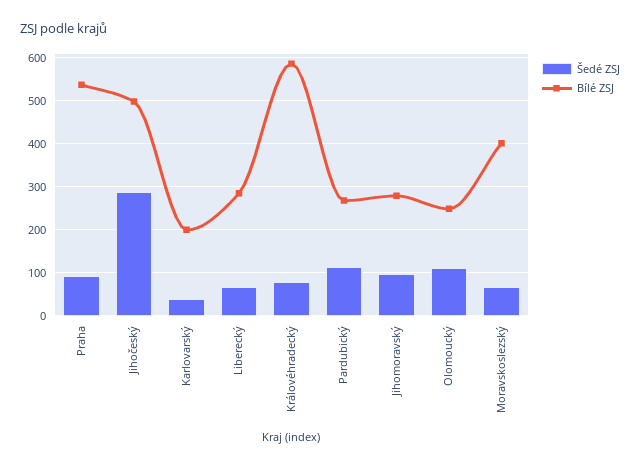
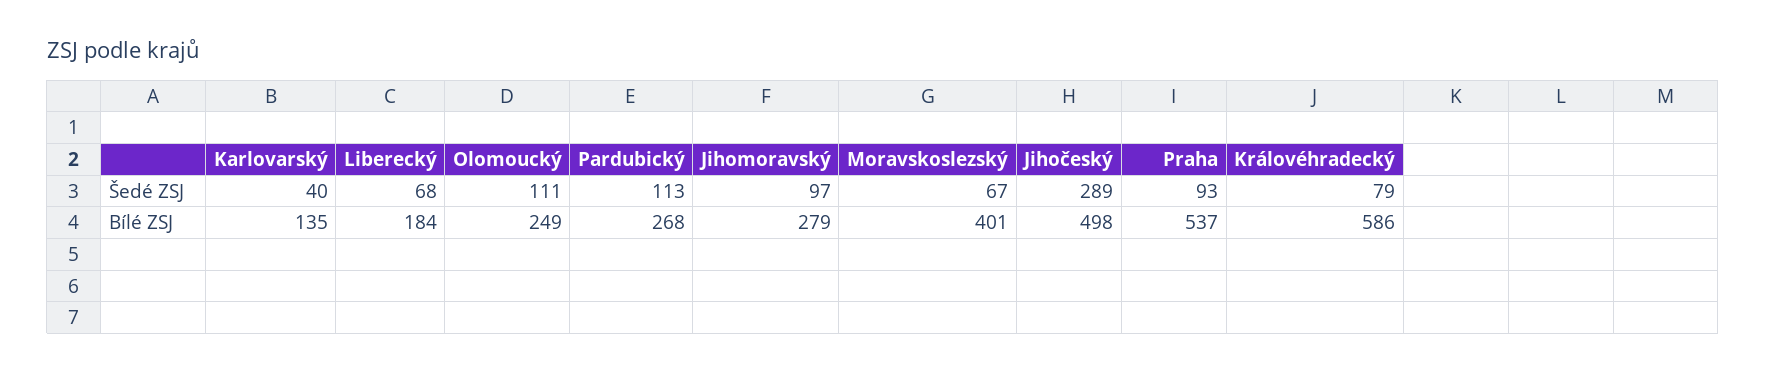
Bílé ZSJ, Karlovarský: 200 -> 135
Bílé ZSJ, Liberecký: 280 -> 184

